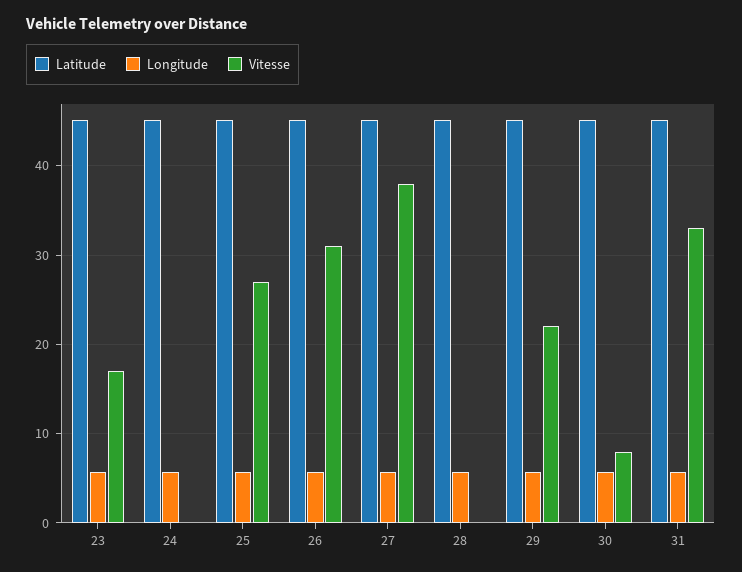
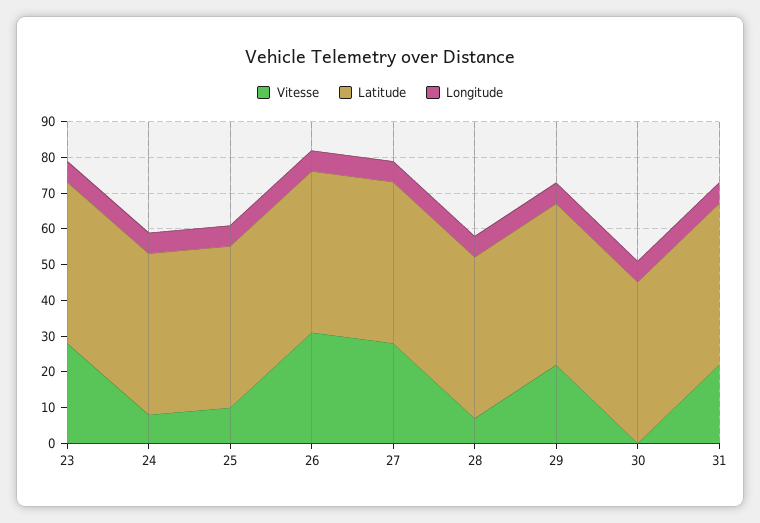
Vitesse, 23: 17 -> 27.5
Vitesse, 24: 0 -> 7.5
Vitesse, 25: 27 -> 10
Vitesse, 27: 38 -> 27.5
Vitesse, 28: 0 -> 7.5
Vitesse, 30: 8 -> 0
Vitesse, 31: 33 -> 22.5

